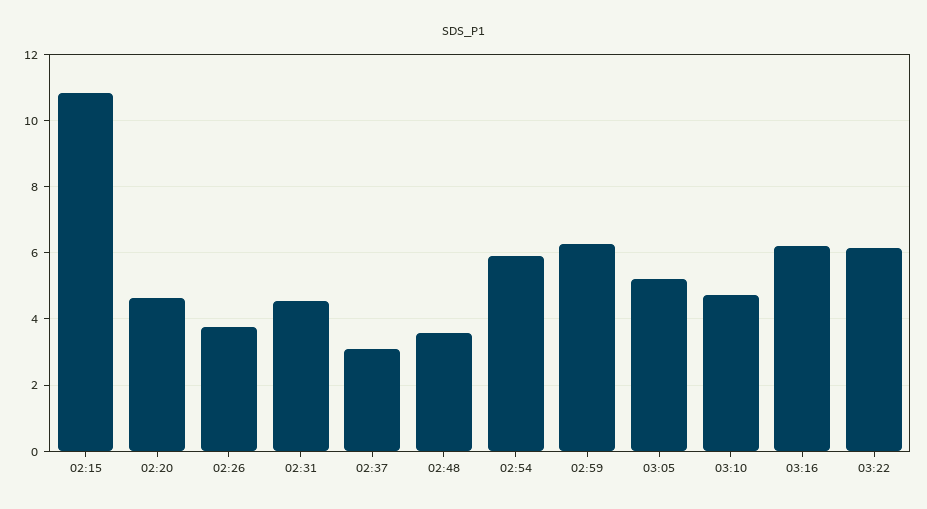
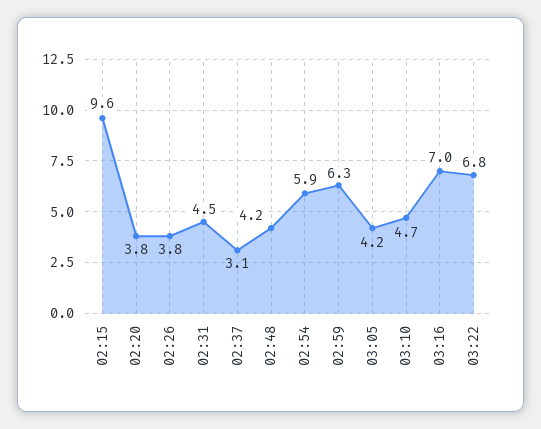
02:15: 10.8 -> 9.6
02:20: 4.6 -> 3.8
02:48: 3.6 -> 4.2
03:05: 5.2 -> 4.2
03:16: 6.2 -> 7
03:22: 6.2 -> 6.8

